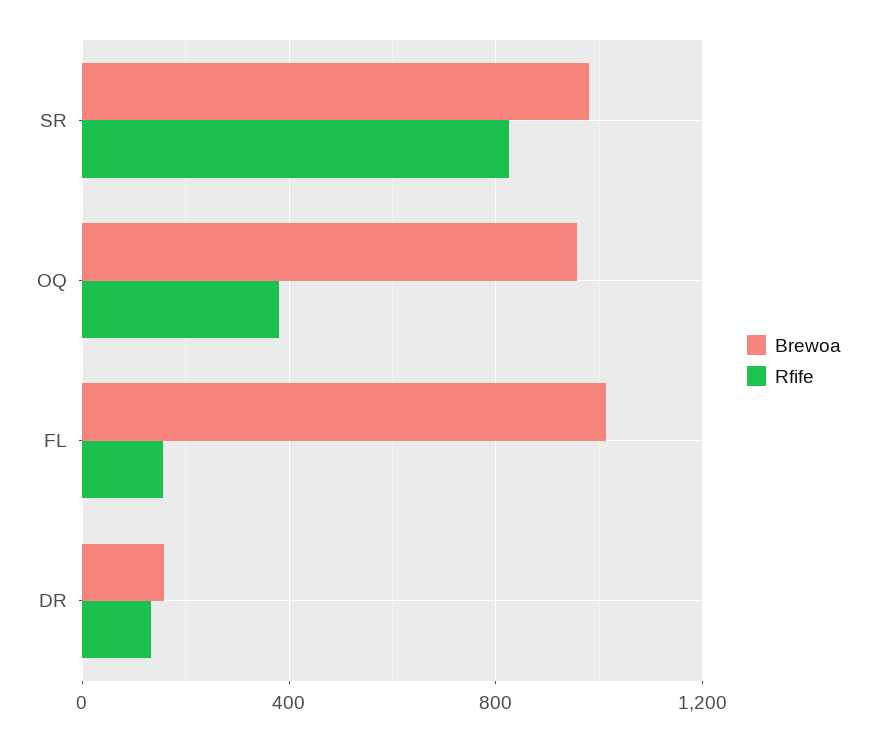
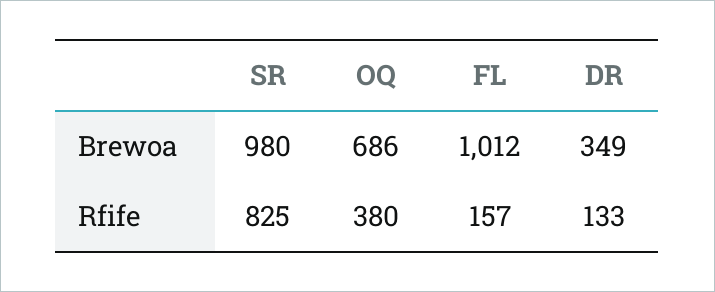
Brewoa, OQ: 950 -> 686
Brewoa, DR: 150 -> 349

